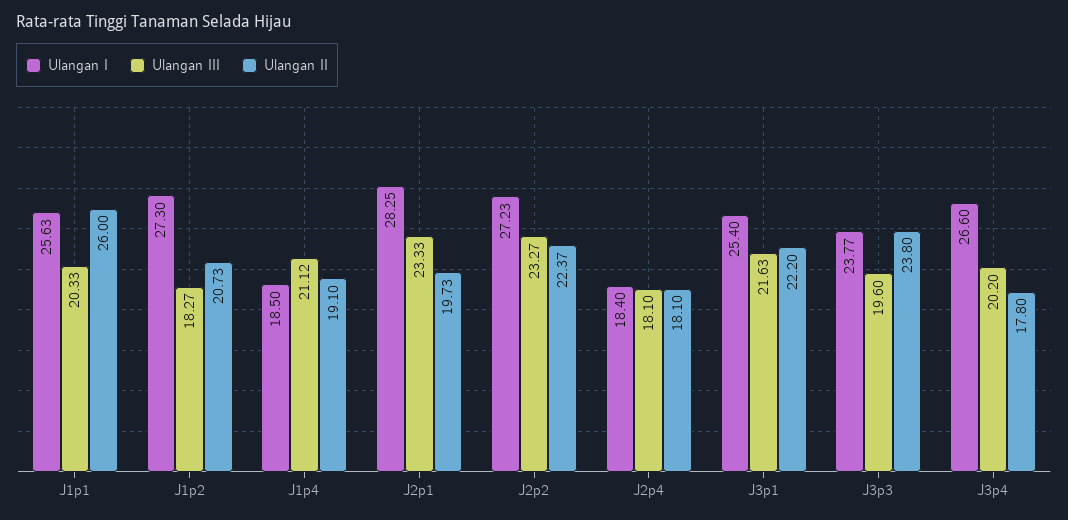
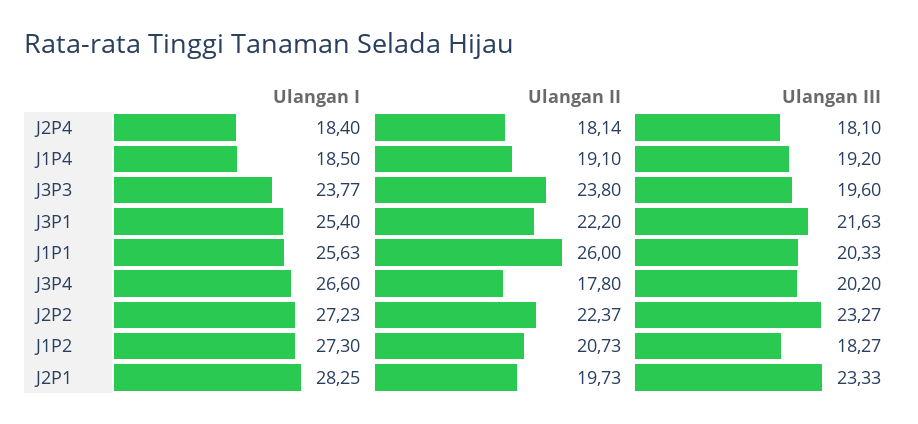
Ulangan III, J1p4: 21.12 -> 19.2
Ulangan II, J2p4: 18.1 -> 18.14

